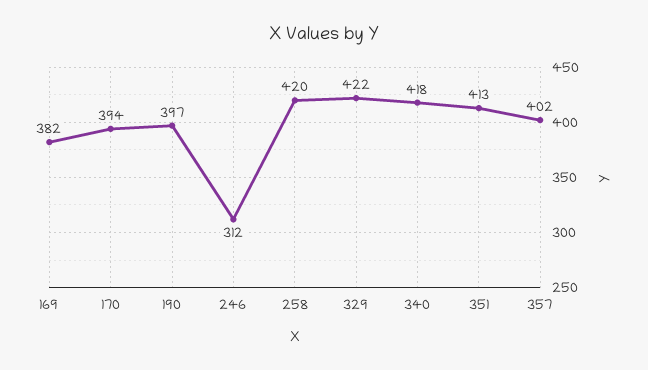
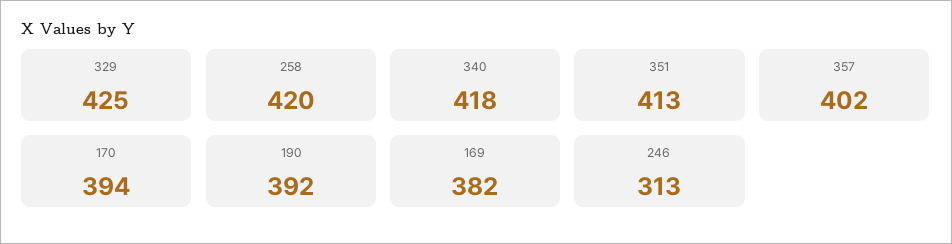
190: 397 -> 392
246: 312 -> 313
329: 422 -> 425

